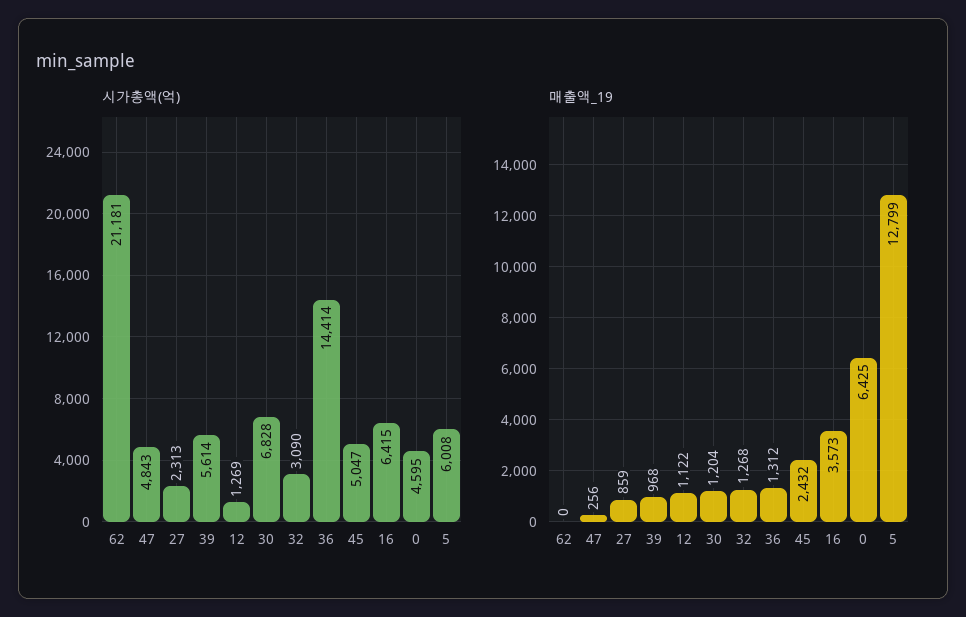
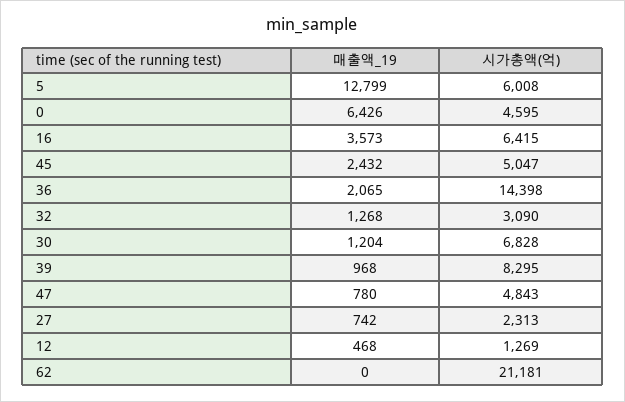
시가총액(억), 39: 5614 -> 8295
시가총액(억), 36: 14414 -> 14398
매출액_19, 47: 256 -> 780
매출액_19, 27: 859 -> 742
매출액_19, 12: 1122 -> 468
매출액_19, 36: 1312 -> 2065
매출액_19, 0: 6425 -> 6426

